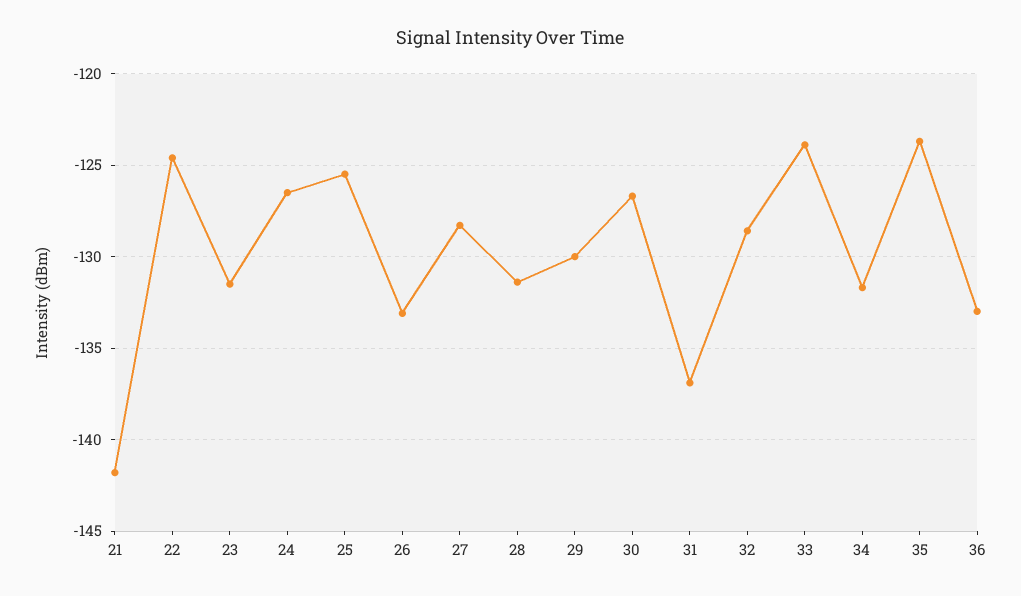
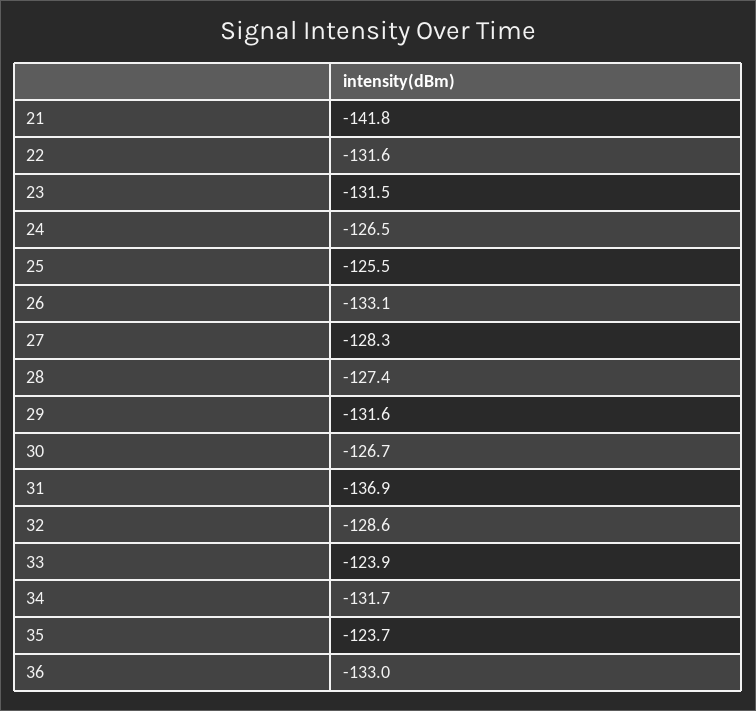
22: -124.5 -> -131.6
28: -131.5 -> -127.4
29: -130 -> -131.6

